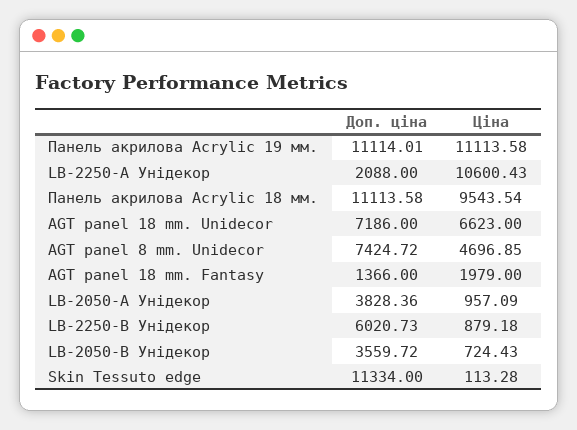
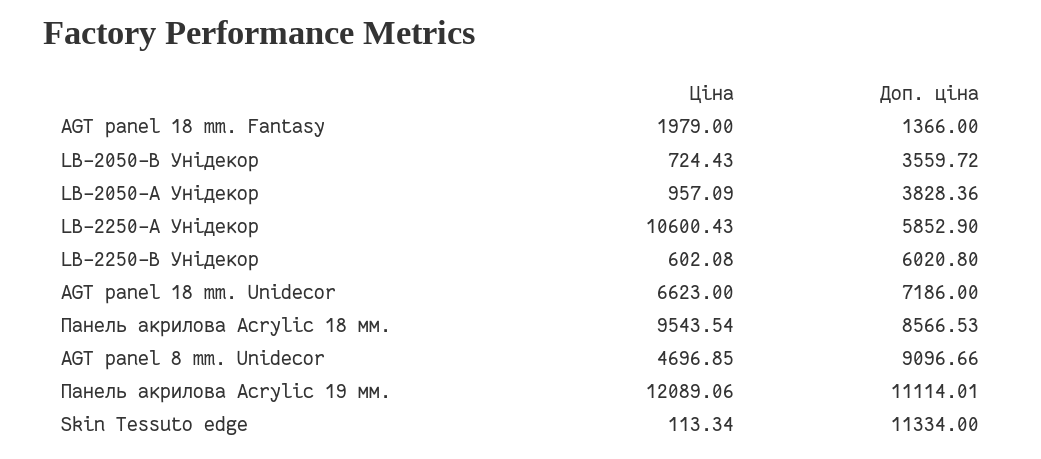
Ціна, Панель акрилова Acrylic 19 мм.: 11113.58 -> 12089.06
Доп. ціна, LB-2250-А Унідекор: 2088 -> 5852.9
Доп. ціна, Панель акрилова Acrylic 18 мм.: 11113.58 -> 8566.53
Доп. ціна, AGT panel 8 mm. Unidecor: 7424.72 -> 9096.66
Доп. ціна, LB-2250-В Унідекор: 6020.73 -> 6020.8
Ціна, LB-2250-В Унідекор: 879.18 -> 602.08
Ціна, Skin Tessuto edge: 113.28 -> 113.34

